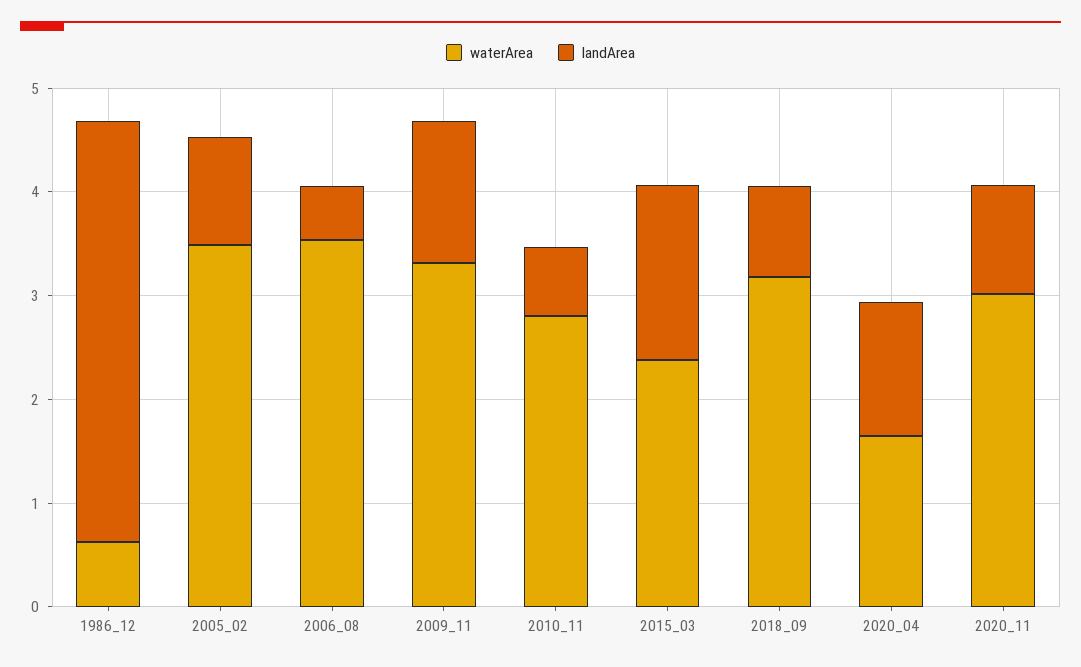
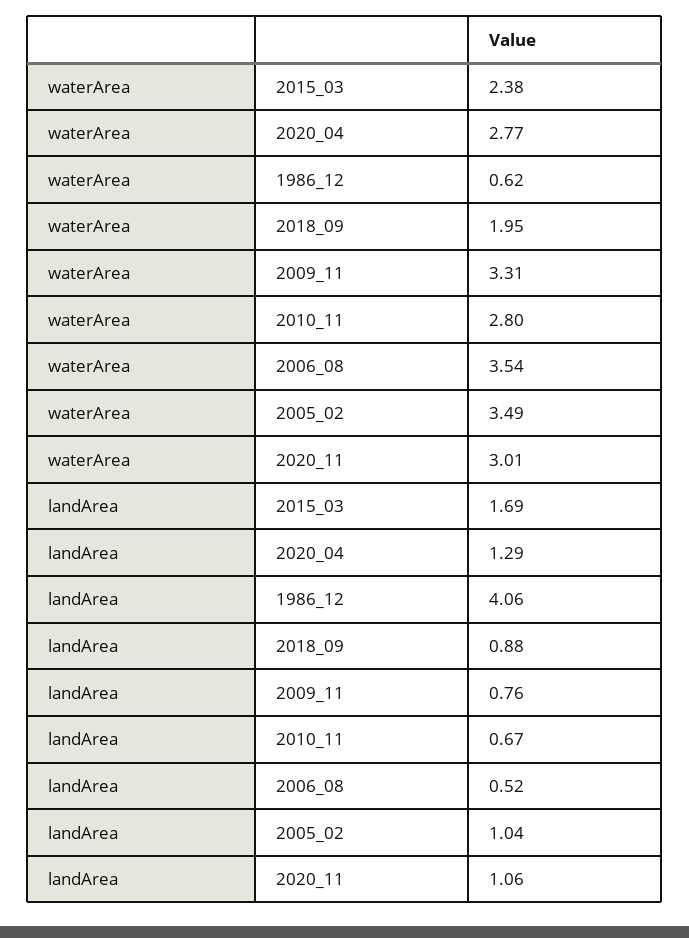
landArea, 2009_11: 1.4 -> 0.76
waterArea, 2018_09: 3.2 -> 1.95
waterArea, 2020_04: 1.6 -> 2.77

